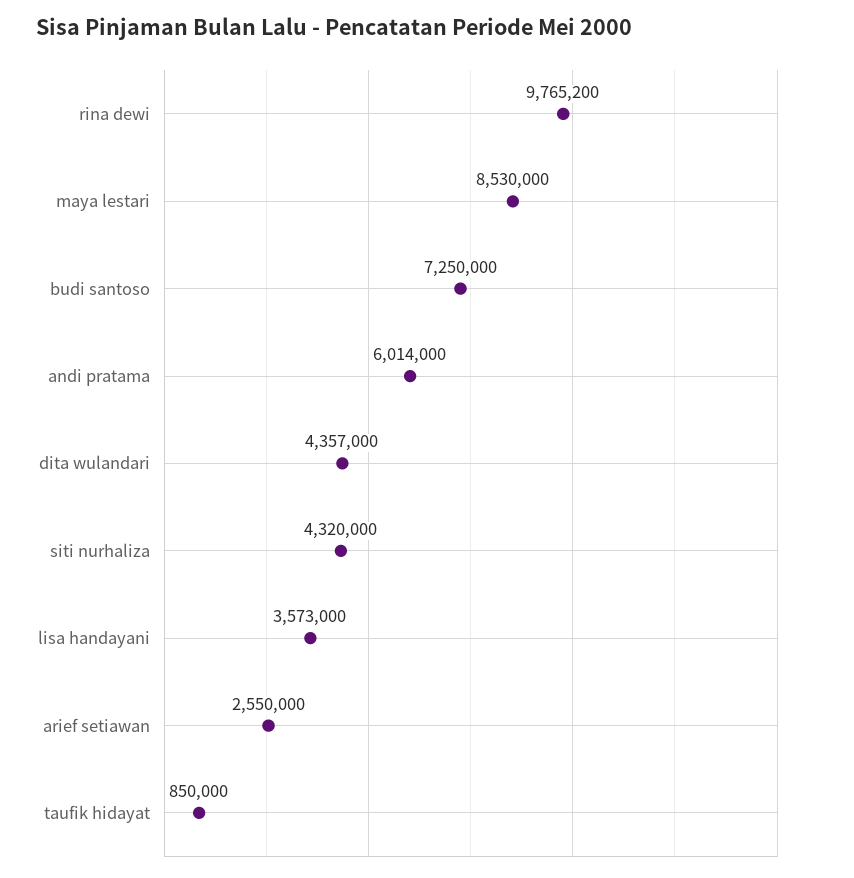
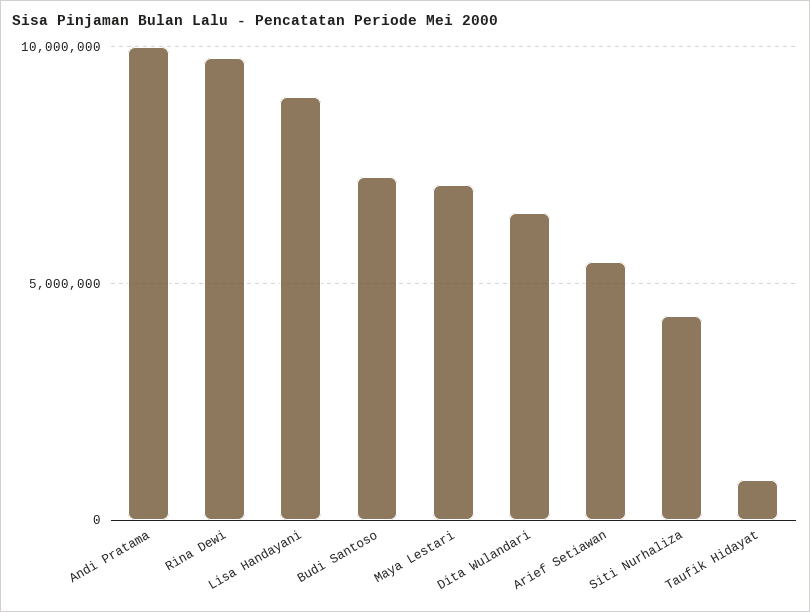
maya lestari: 8530000 -> 7000000
andi pratama: 6014000 -> 10000000
dita wulandari: 4357000 -> 6500000
lisa handayani: 3573000 -> 9000000
arief setiawan: 2550000 -> 5500000

